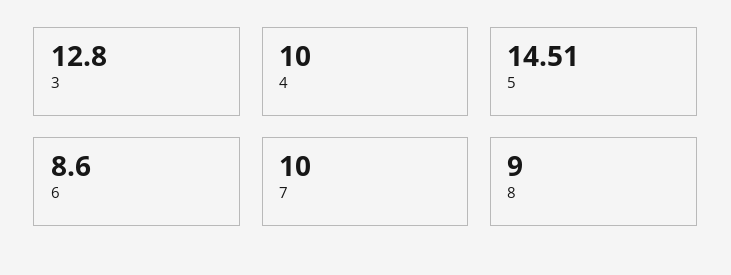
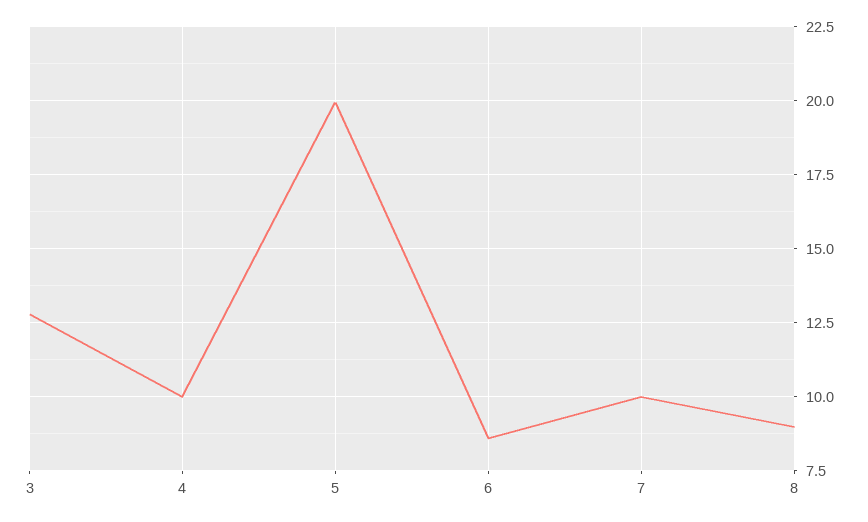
5: 14.51 -> 20

